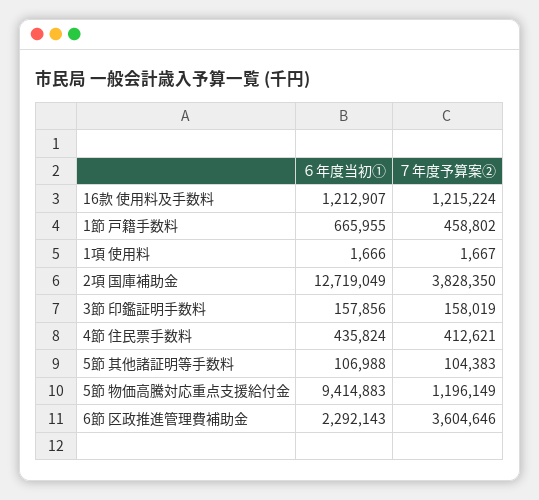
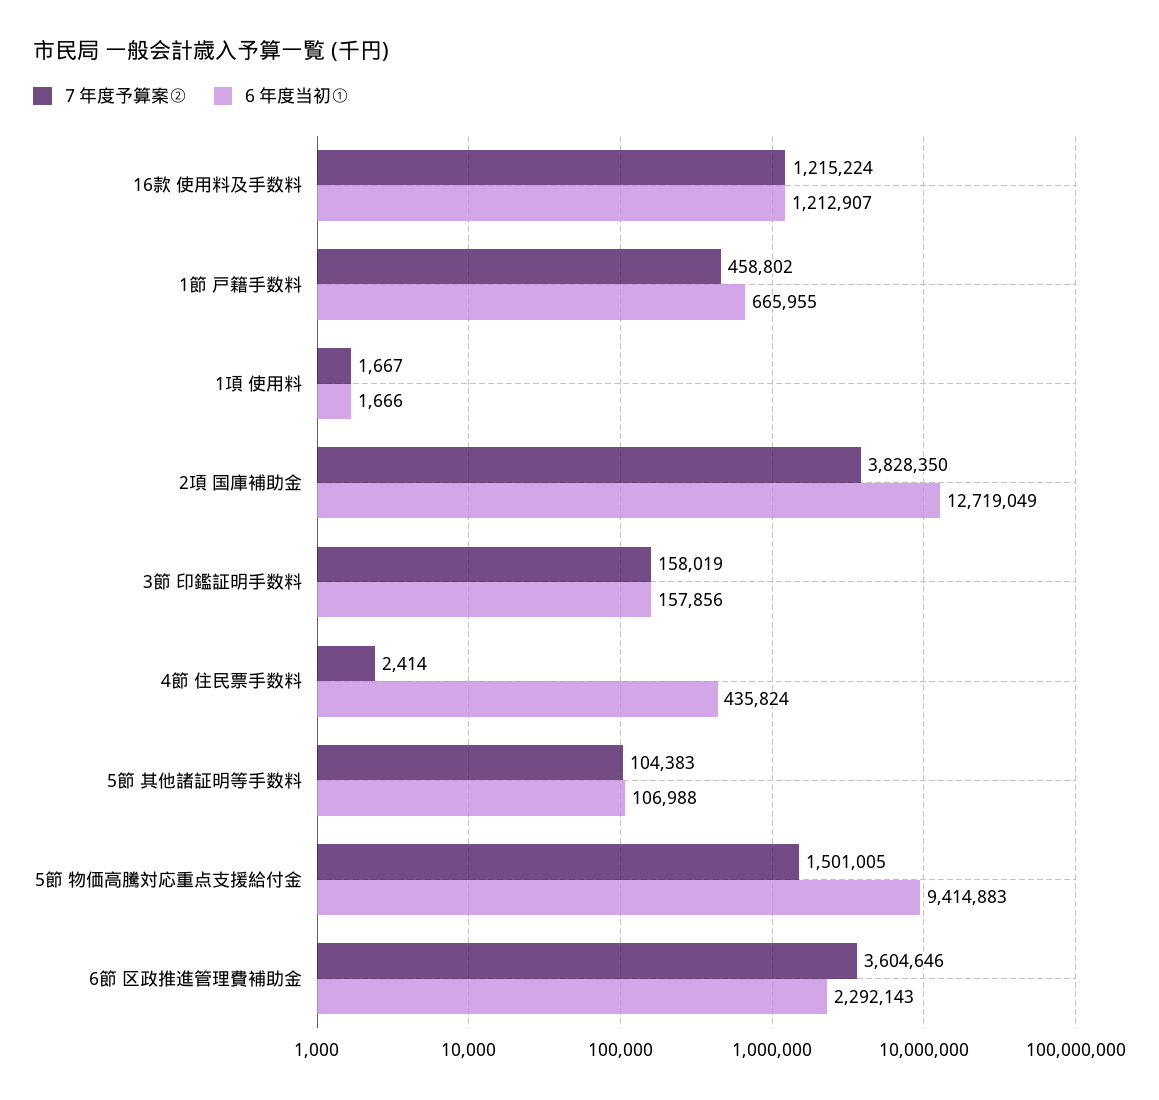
７年度予算案②, 4節 住民票手数料: 412621 -> 2414
７年度予算案②, 5節 物価高騰対応重点支援給付金: 1196149 -> 1501005

